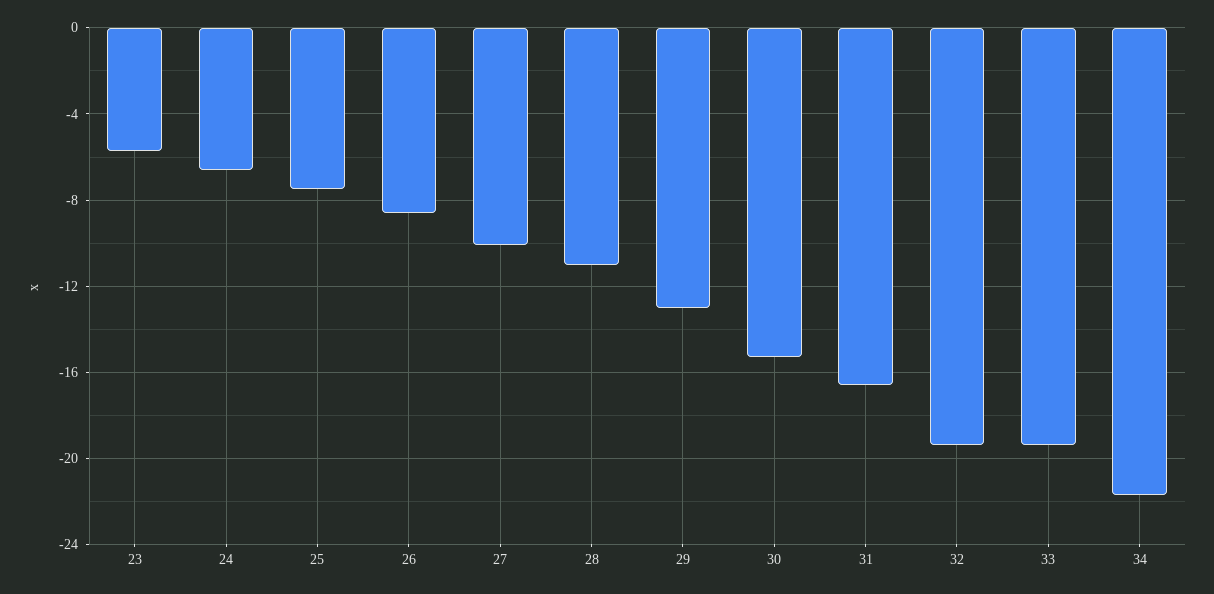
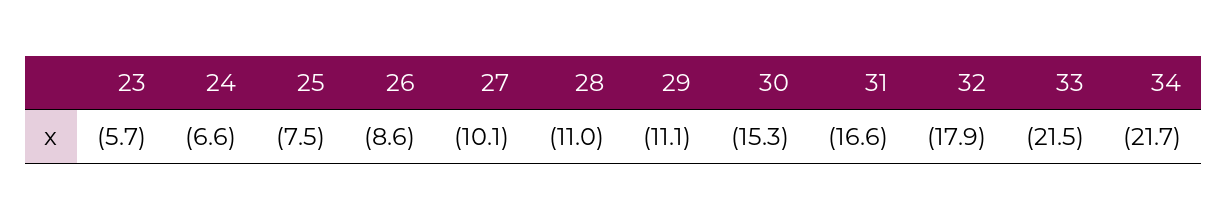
29: -13 -> -11.1
32: -19.5 -> -17.9
33: -19.5 -> -21.5

